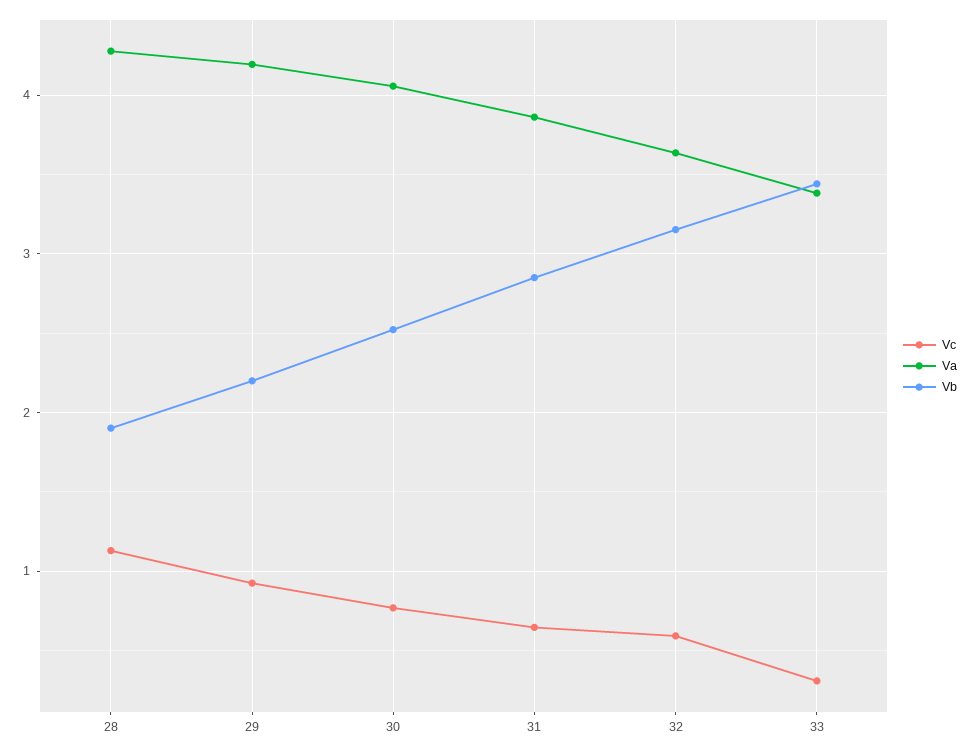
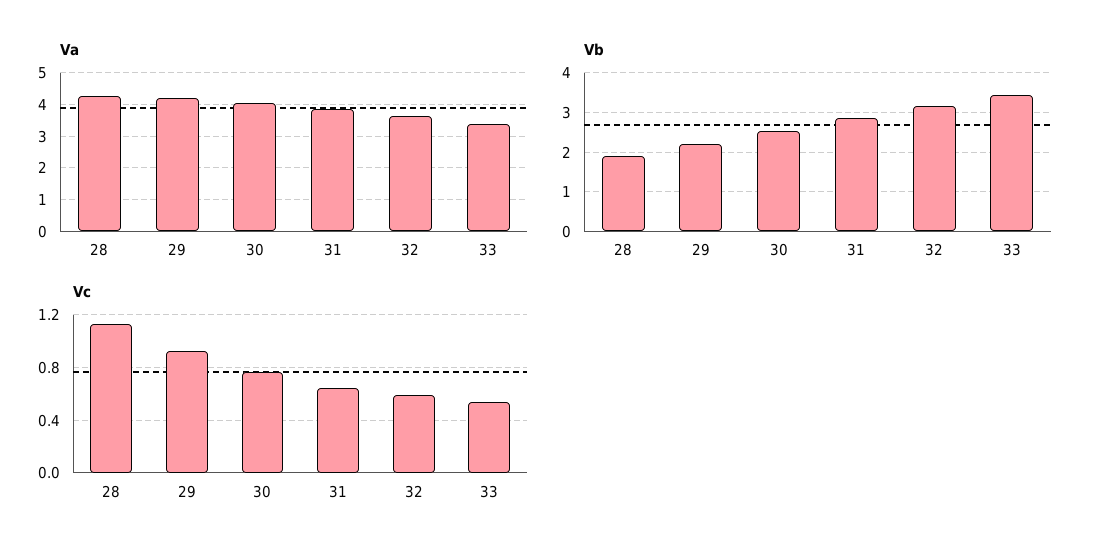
Vc, 33: 0.3 -> 0.55

